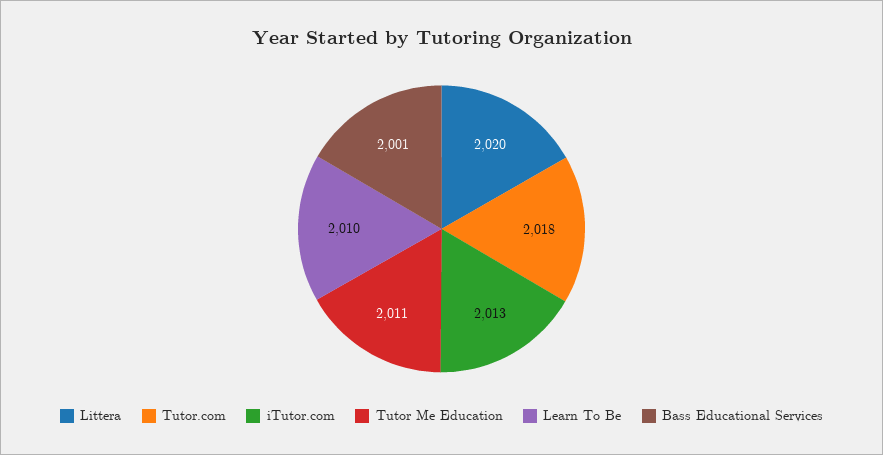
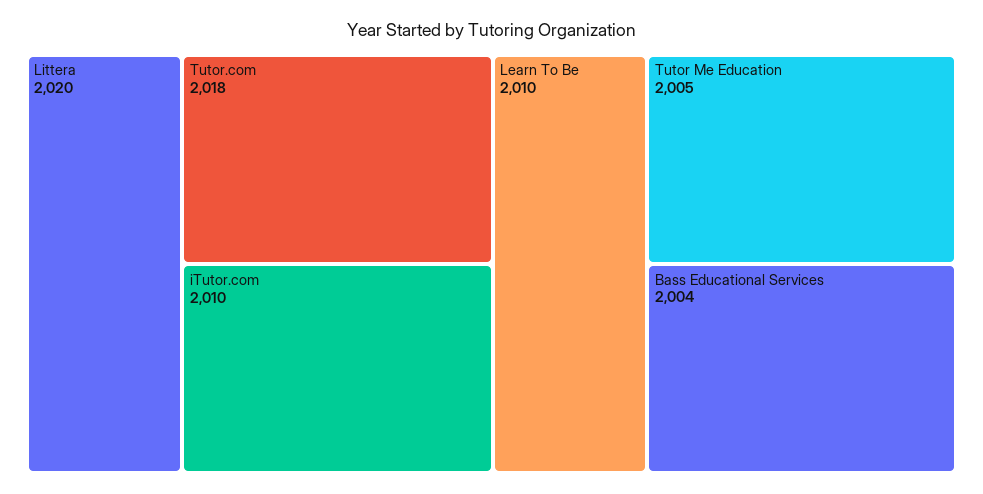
iTutor.com: 2013 -> 2010
Tutor Me Education: 2011 -> 2005
Bass Educational Services: 2001 -> 2004

